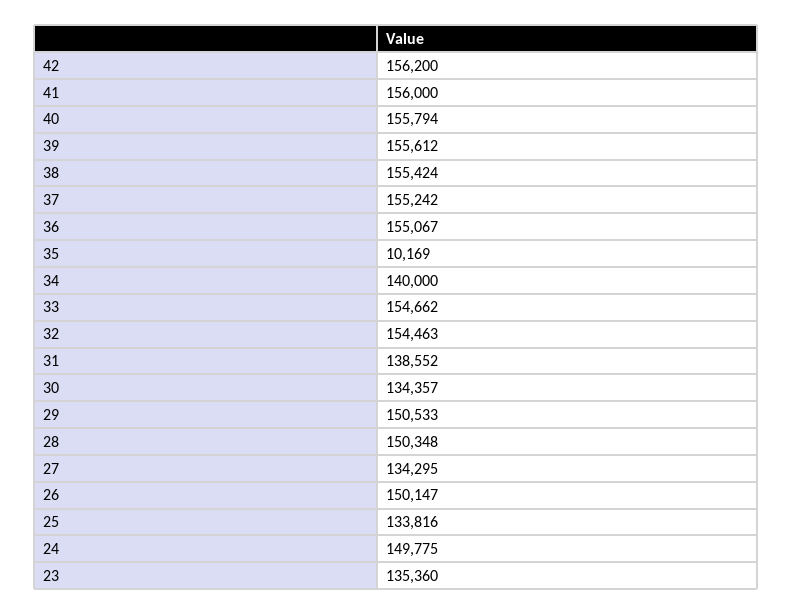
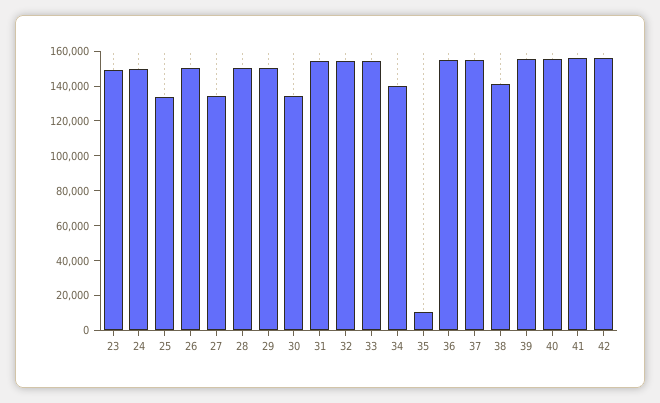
38: 155424 -> 140000
31: 138552 -> 155000
23: 135360 -> 150000

